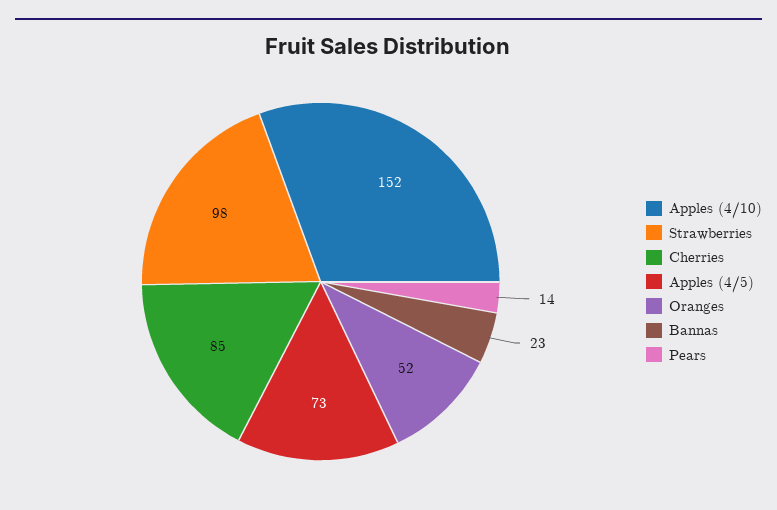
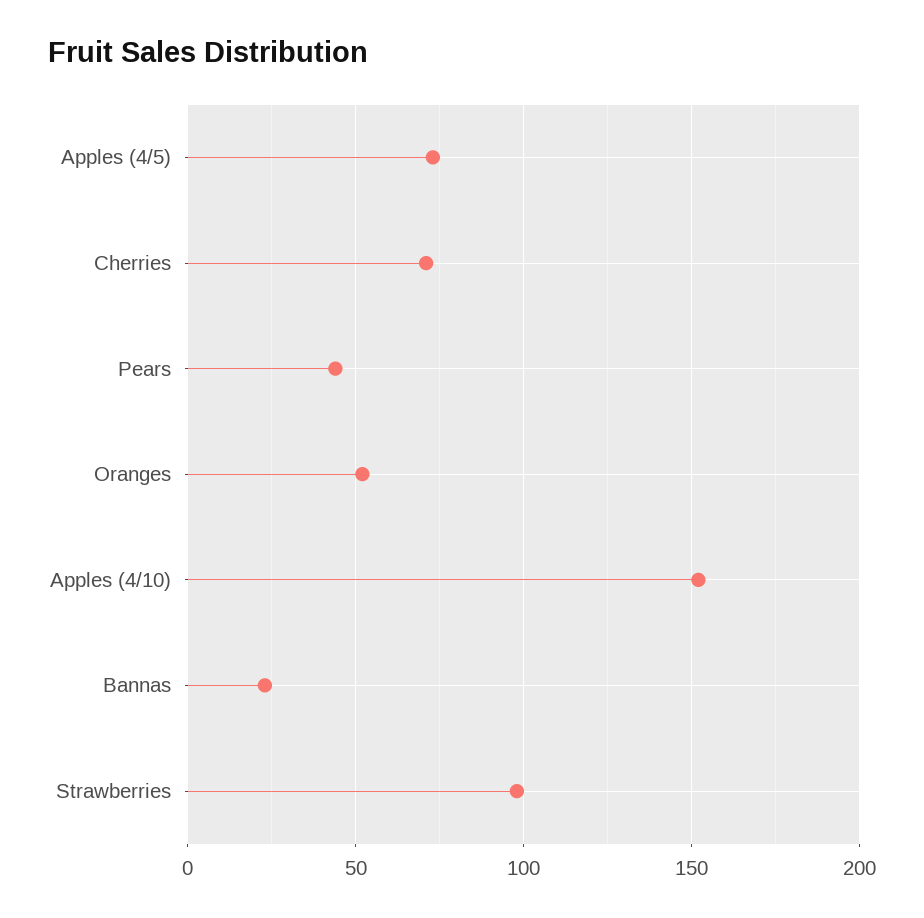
Cherries: 85 -> 70
Pears: 14 -> 45

